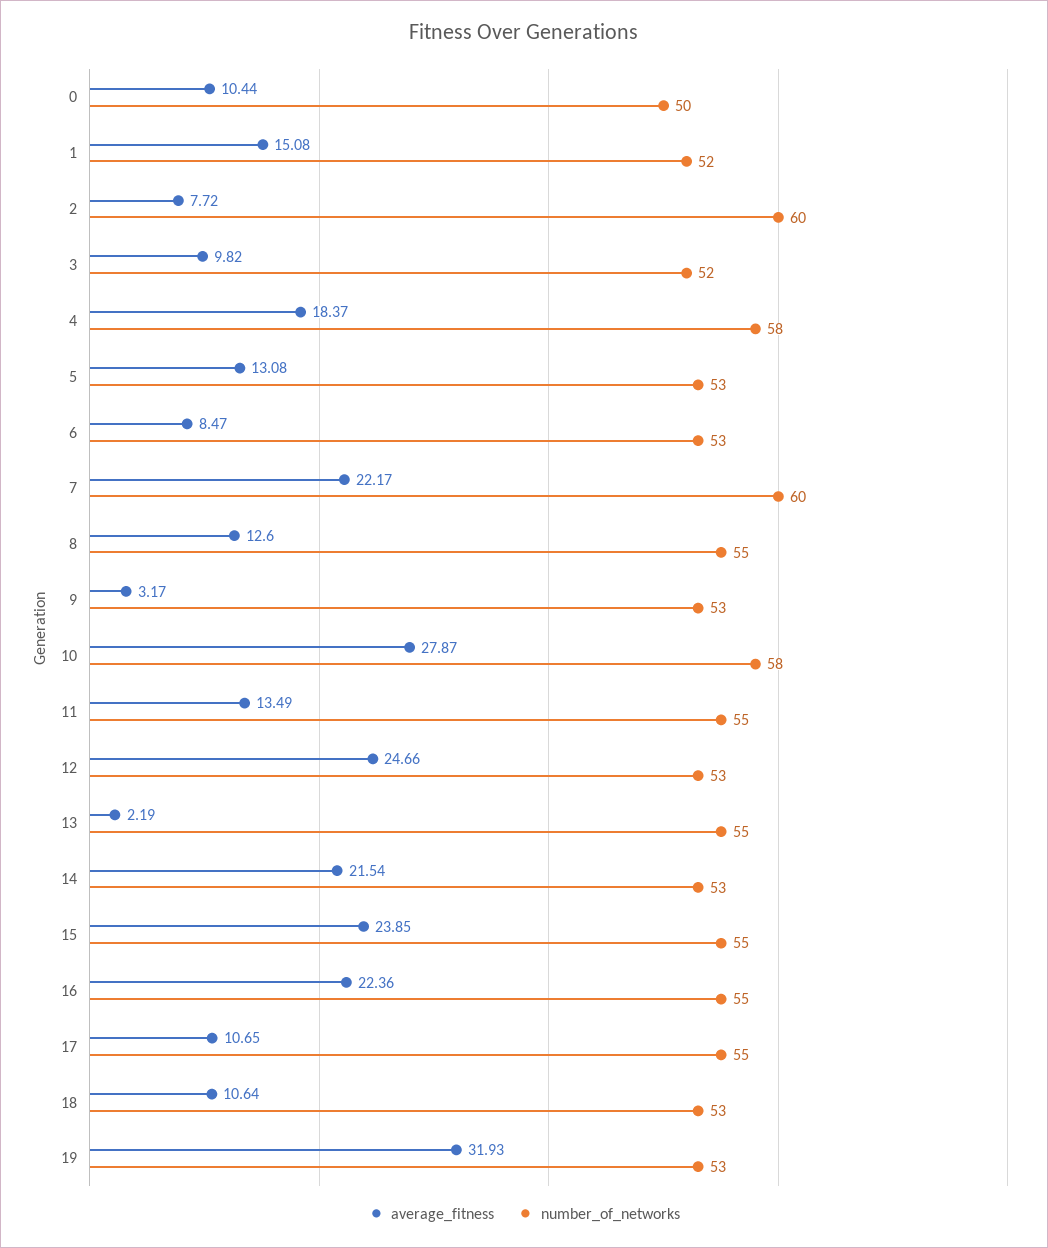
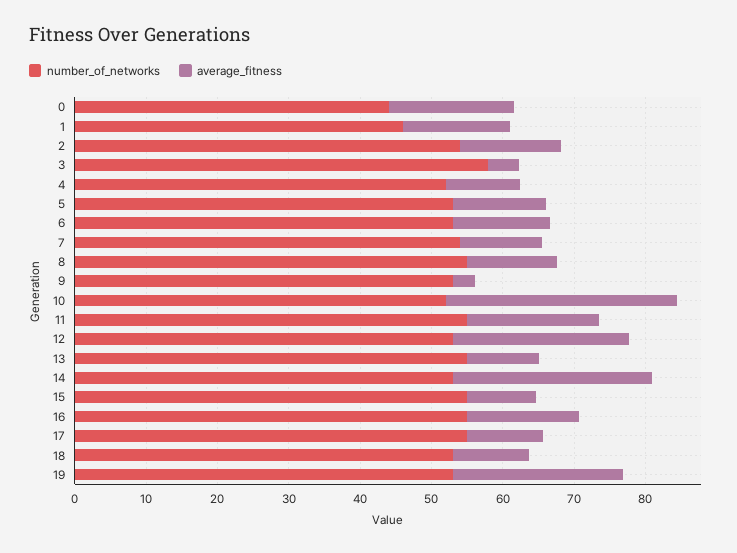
average_fitness, 0: 10.44 -> 18
number_of_networks, 0: 50 -> 44
number_of_networks, 1: 52 -> 46
average_fitness, 2: 7.72 -> 14
number_of_networks, 2: 60 -> 54
average_fitness, 3: 9.82 -> 4
number_of_networks, 3: 52 -> 58
average_fitness, 4: 18.37 -> 10
number_of_networks, 4: 58 -> 52
average_fitness, 6: 8.47 -> 14
average_fitness, 7: 22.17 -> 12
number_of_networks, 7: 60 -> 54
average_fitness, 10: 27.87 -> 32
number_of_networks, 10: 58 -> 52
average_fitness, 11: 13.49 -> 18
average_fitness, 13: 2.19 -> 10
average_fitness, 14: 21.54 -> 28
average_fitness, 15: 23.85 -> 10
average_fitness, 16: 22.36 -> 16
average_fitness, 19: 31.93 -> 24

